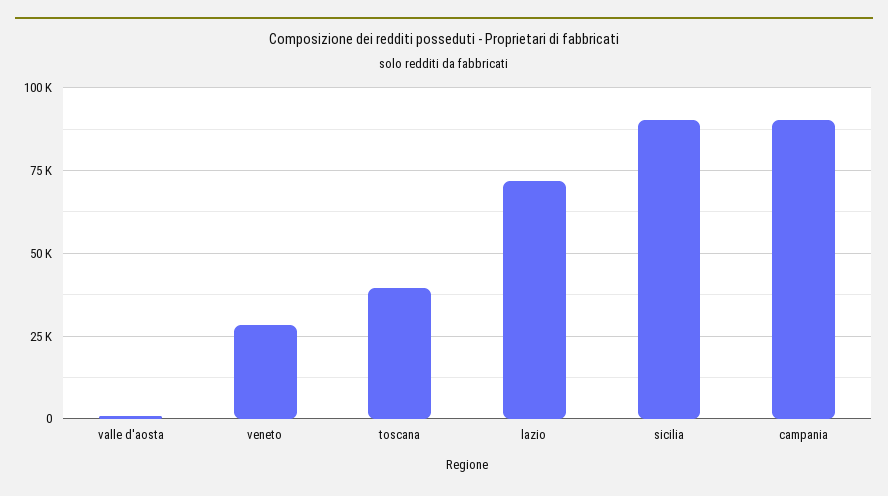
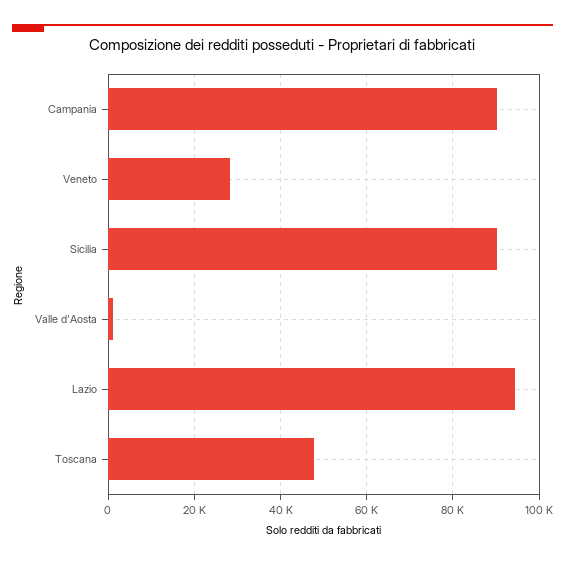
toscana: 40000 -> 48000
lazio: 72500 -> 94000

